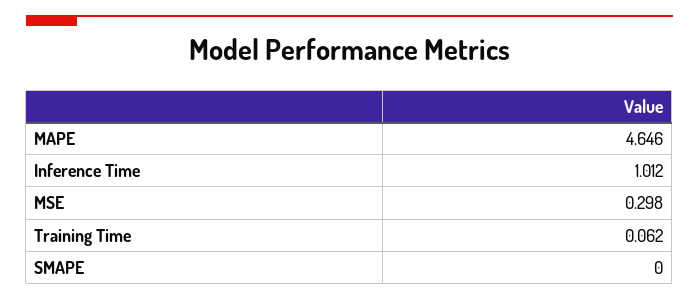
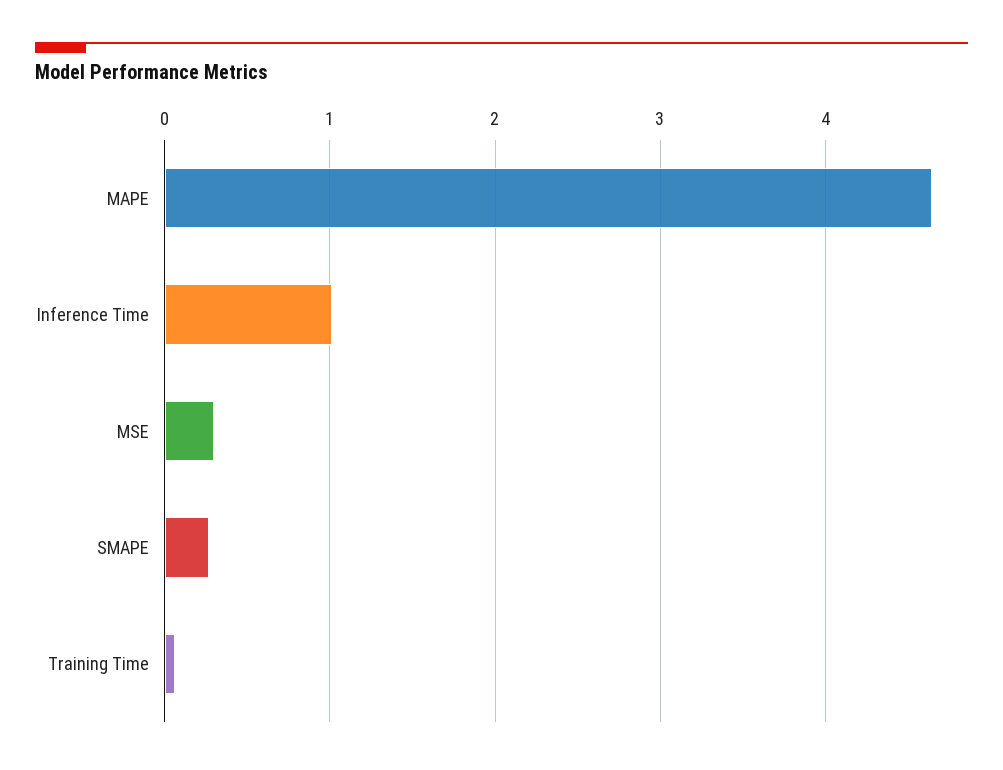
SMAPE: 0 -> 0.3

